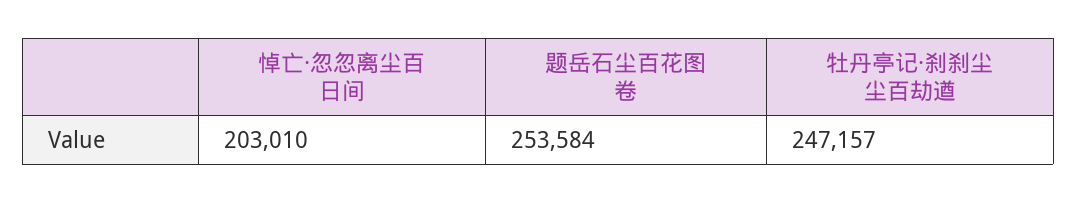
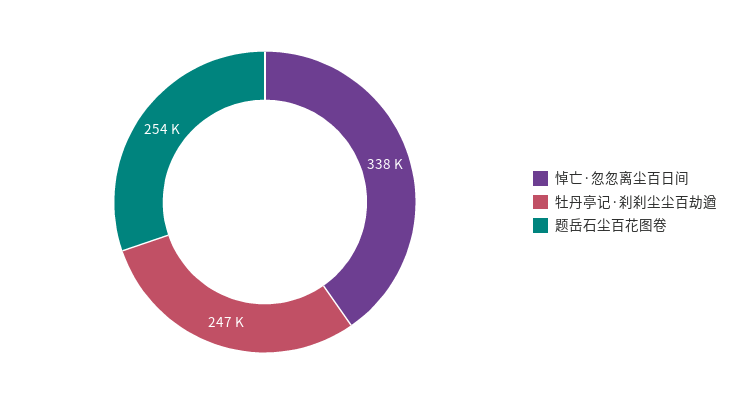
悼亡·忽忽离尘百日间: 203010 -> 338000

